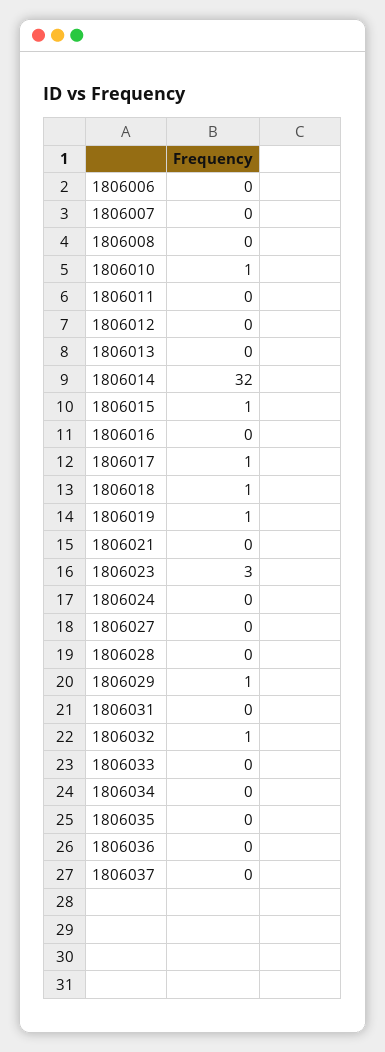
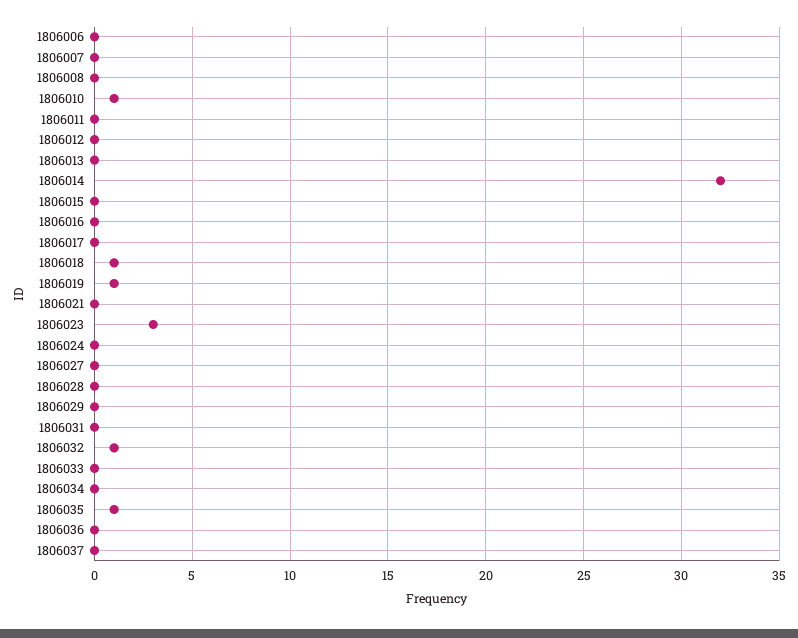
1806015: 1 -> 0
1806017: 1 -> 0
1806029: 1 -> 0
1806035: 0 -> 1

